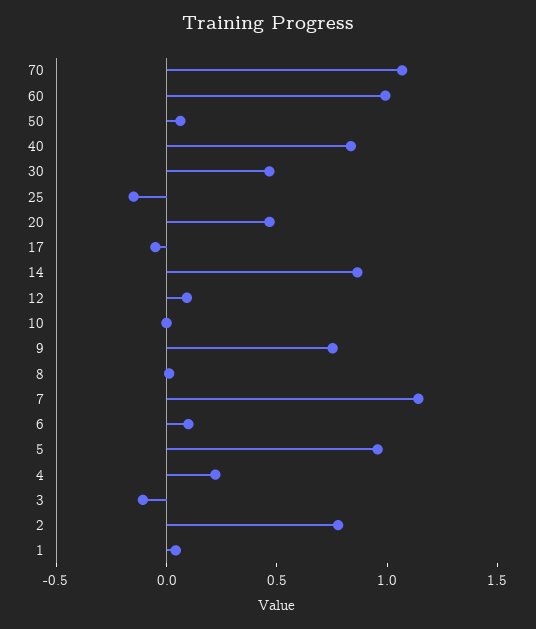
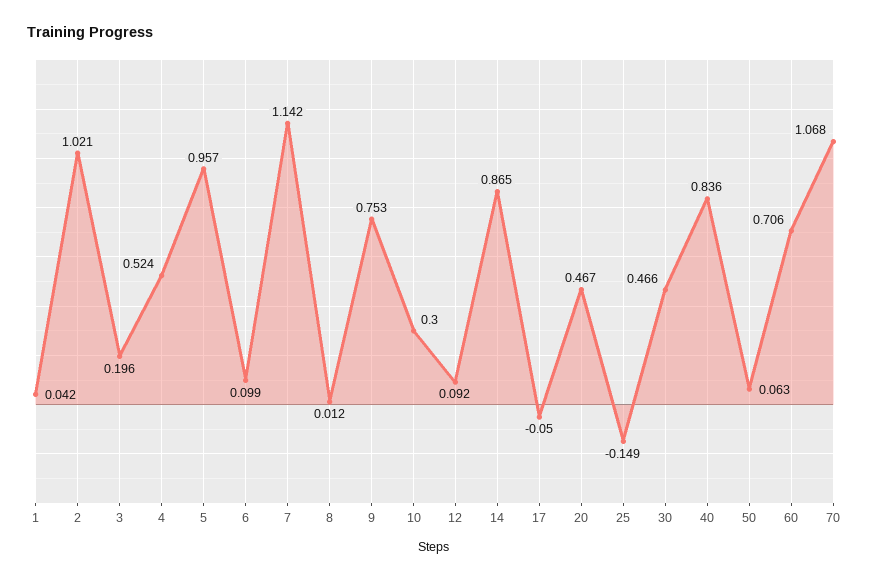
60: 1 -> 0.706
10: 0 -> 0.3
4: 0.2 -> 0.524
3: -0.1 -> 0.196
2: 0.8 -> 1.021

